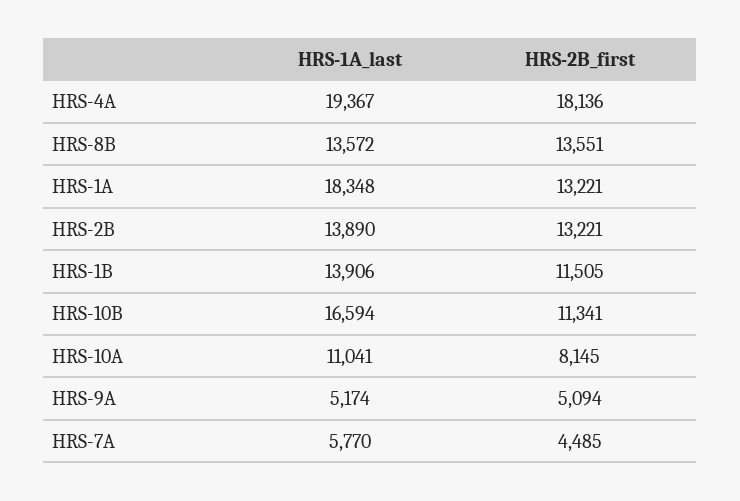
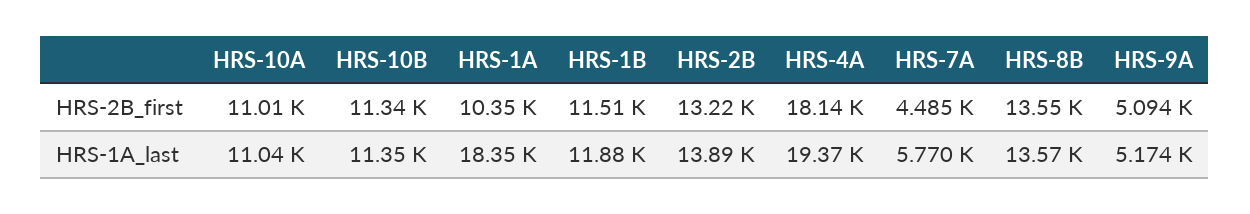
HRS-2B_first, HRS-1A: 13221 -> 10350
HRS-1A_last, HRS-1B: 13906 -> 11880
HRS-1A_last, HRS-10B: 16594 -> 11350
HRS-2B_first, HRS-10A: 8145 -> 11010

